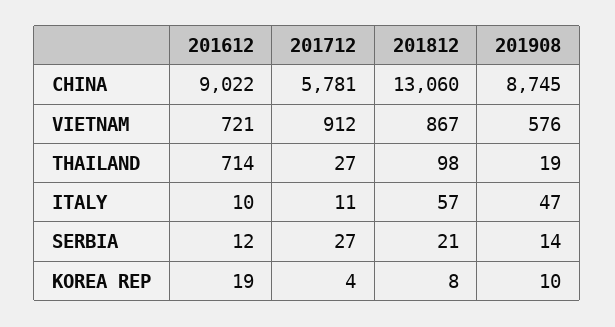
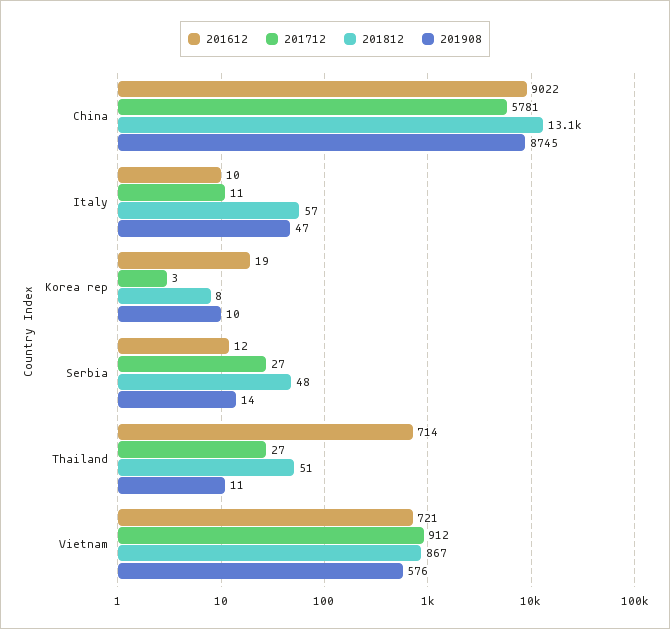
201812, THAILAND: 98 -> 51
201908, THAILAND: 19 -> 11
201812, SERBIA: 21 -> 48
201712, KOREA REP: 4 -> 3

